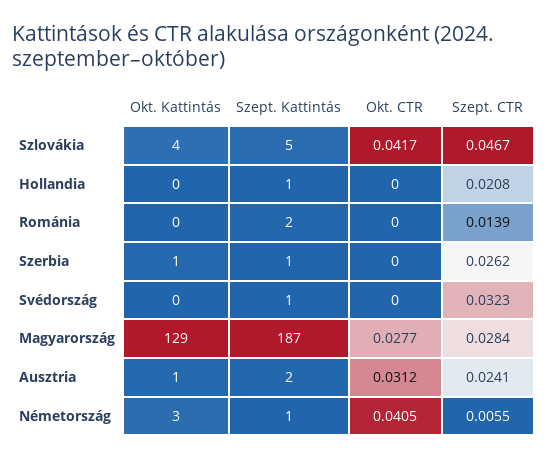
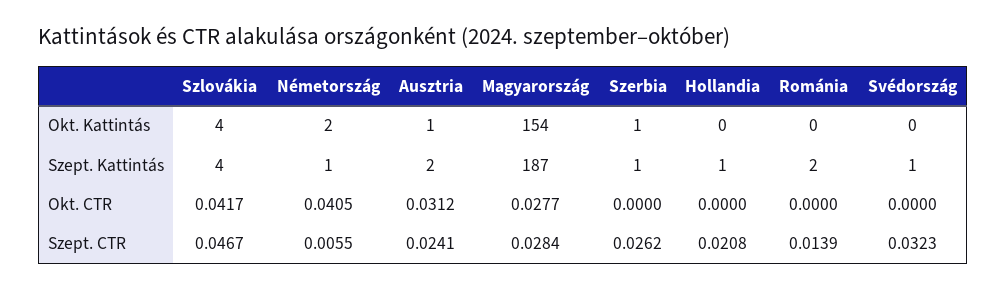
Szept. Kattintás, Szlovákia: 5 -> 4
Okt. Kattintás, Magyarország: 129 -> 154
Okt. Kattintás, Németország: 3 -> 2

